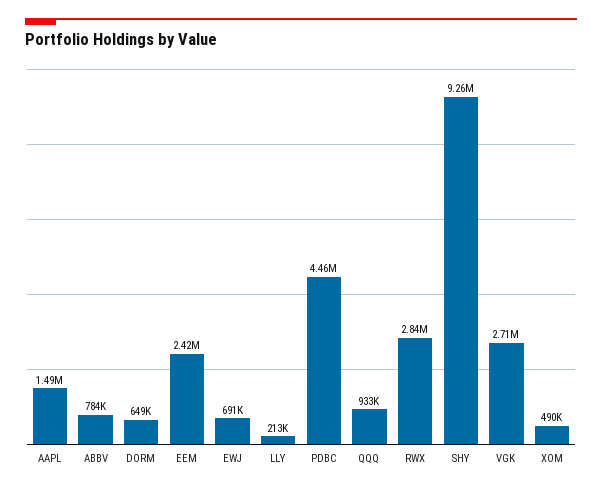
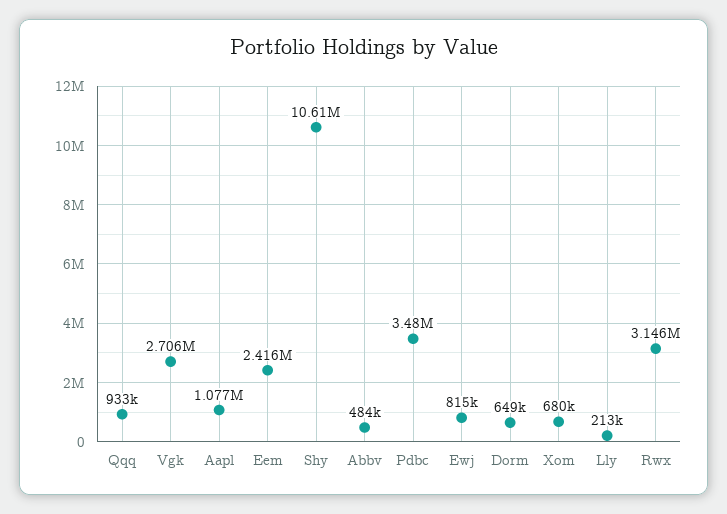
AAPL: 1490000 -> 1077000
ABBV: 784000 -> 484000
EWJ: 691000 -> 815000
PDBC: 4460000 -> 3480000
RWX: 2840000 -> 3146000
SHY: 9260000 -> 10610000
XOM: 490000 -> 680000

